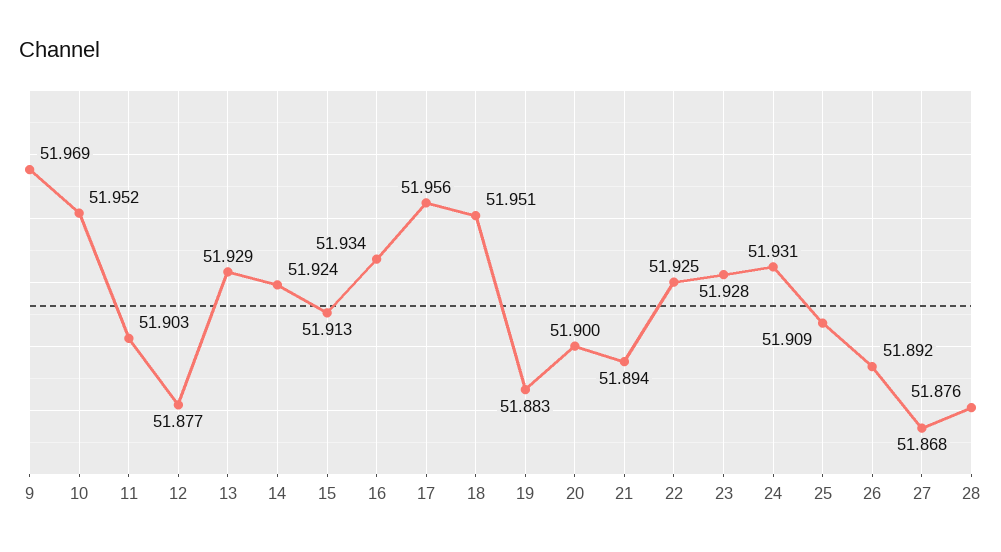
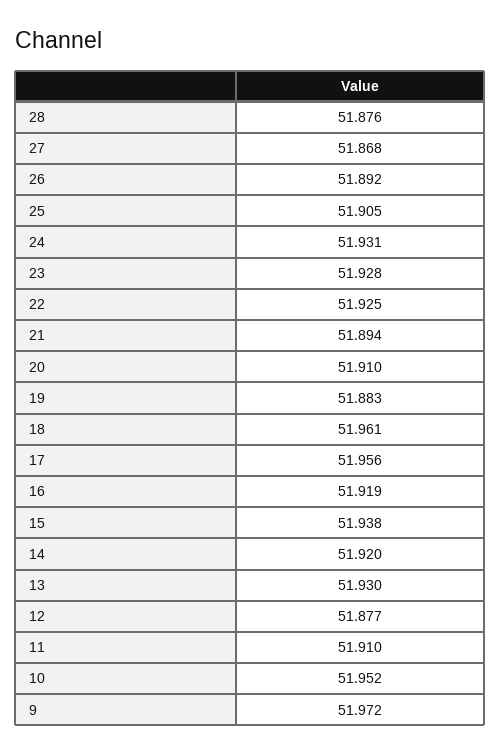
9: 51.969 -> 51.972
11: 51.903 -> 51.91
13: 51.929 -> 51.93
14: 51.924 -> 51.92
15: 51.913 -> 51.938
16: 51.934 -> 51.919
18: 51.951 -> 51.961
20: 51.9 -> 51.91
25: 51.909 -> 51.905

